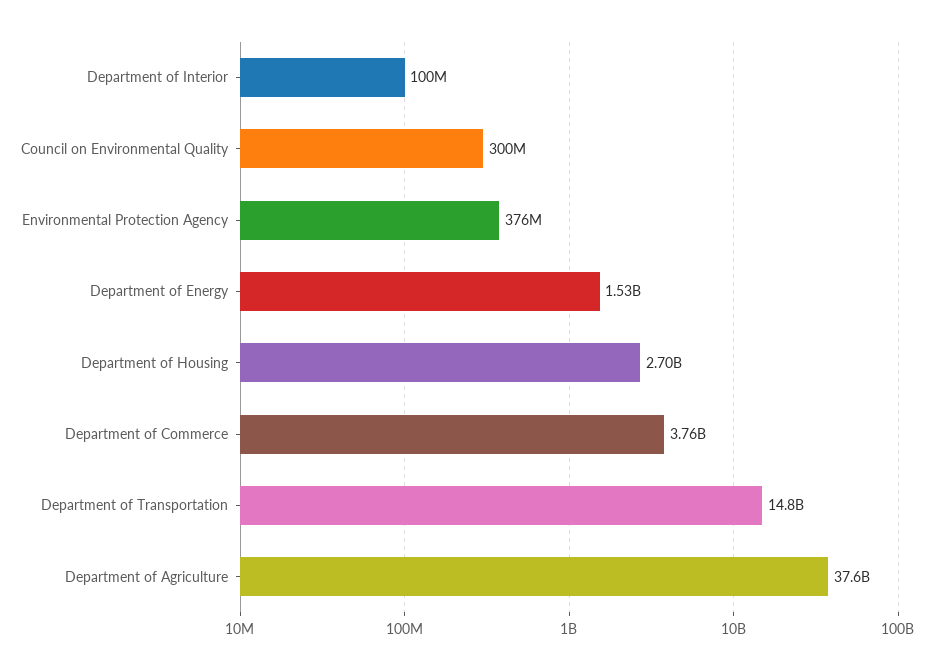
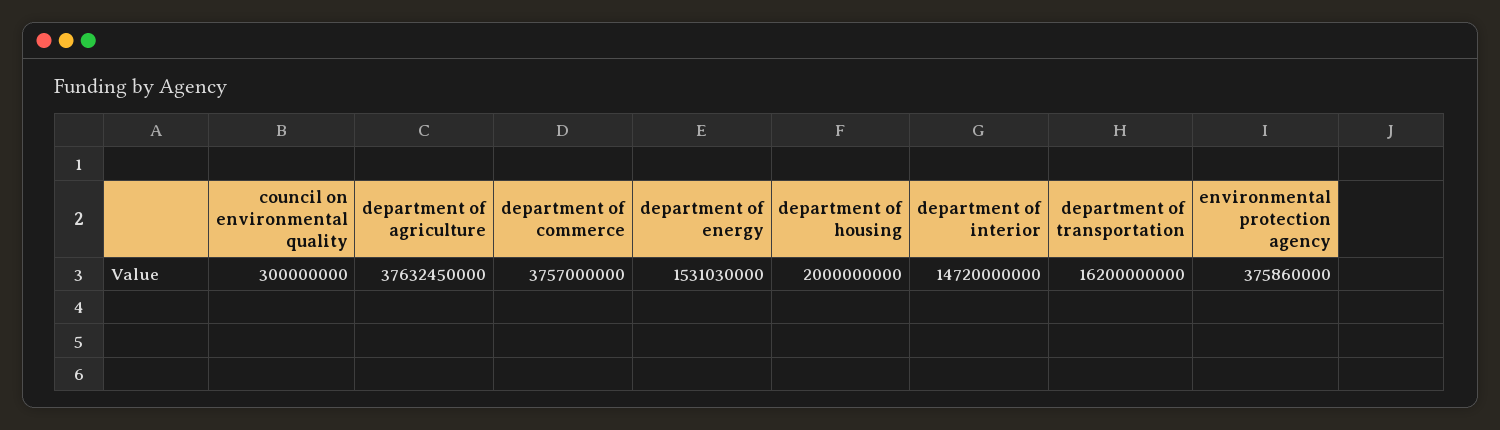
Department of Interior: 100000000 -> 14720000000
Department of Housing: 2700000000 -> 2000000000
Department of Transportation: 14800000000 -> 16200000000

